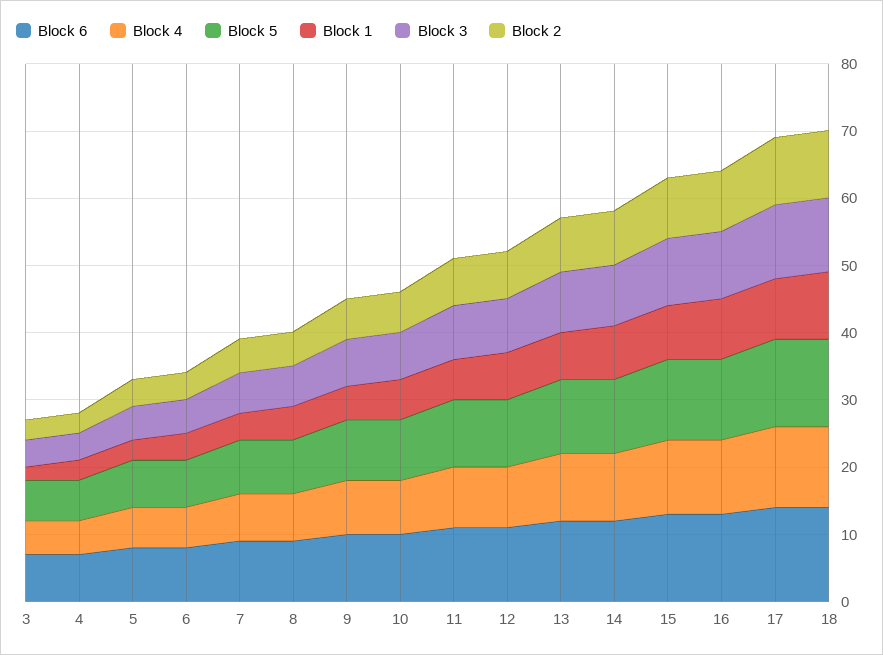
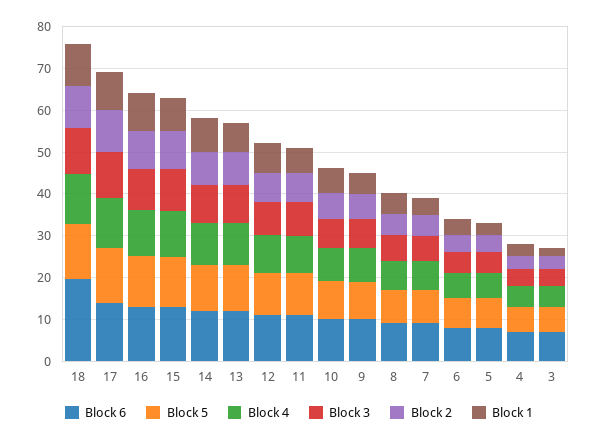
Block 6, 18: 14 -> 20

